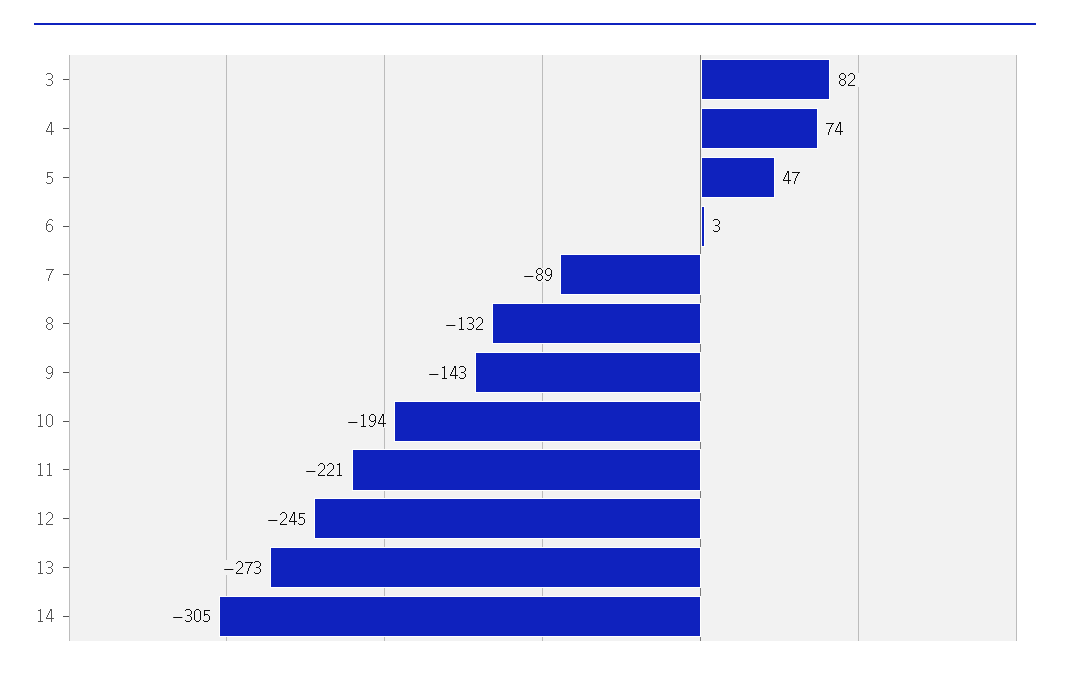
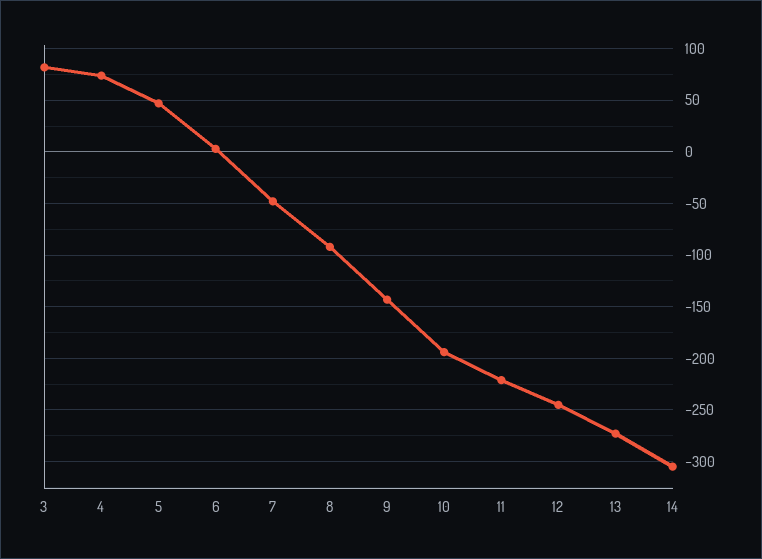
7: -89 -> -50
8: -132 -> -90

